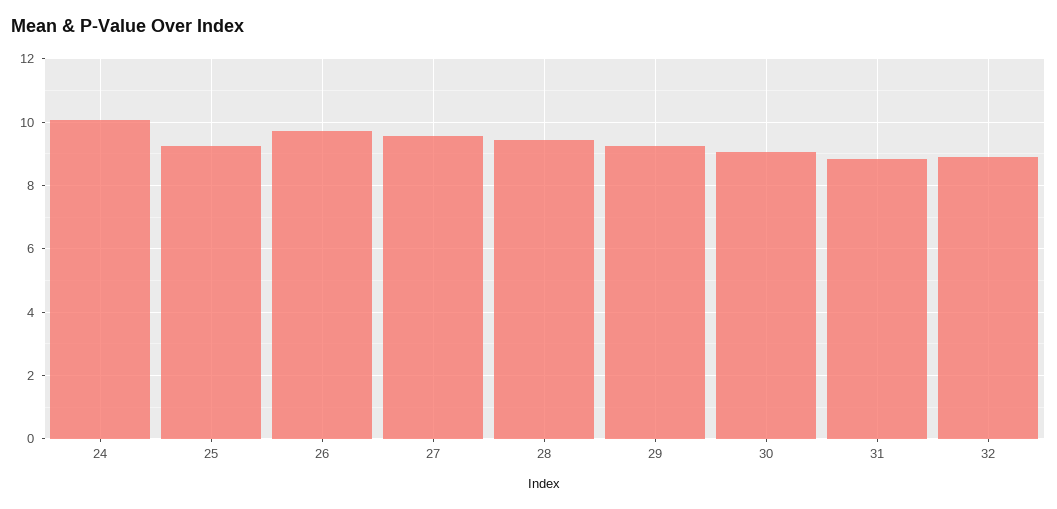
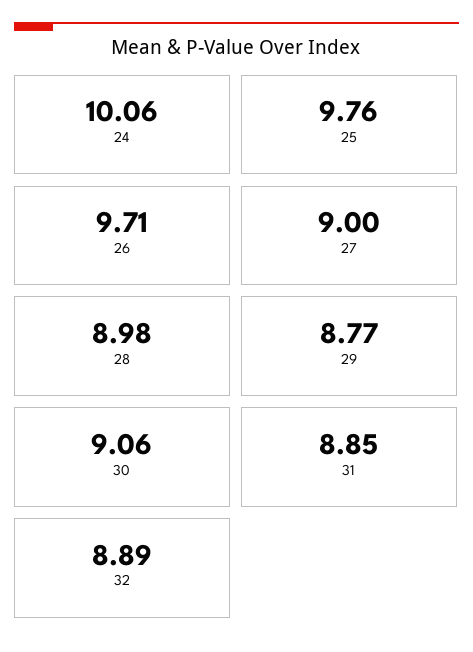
25: 9.2 -> 9.76
27: 9.6 -> 9
28: 9.4 -> 8.98
29: 9.2 -> 8.77

